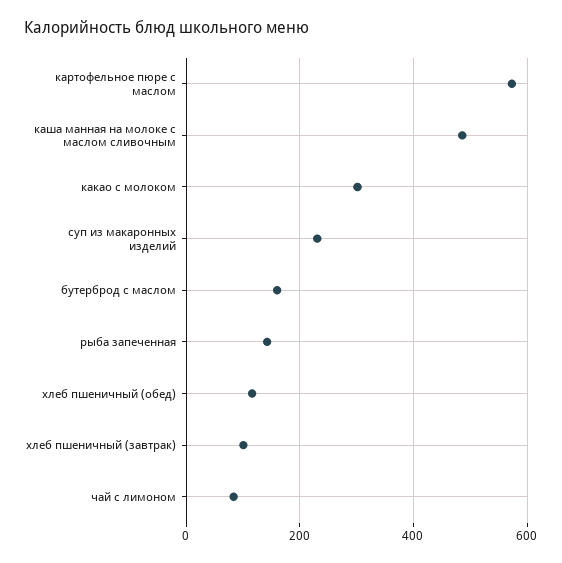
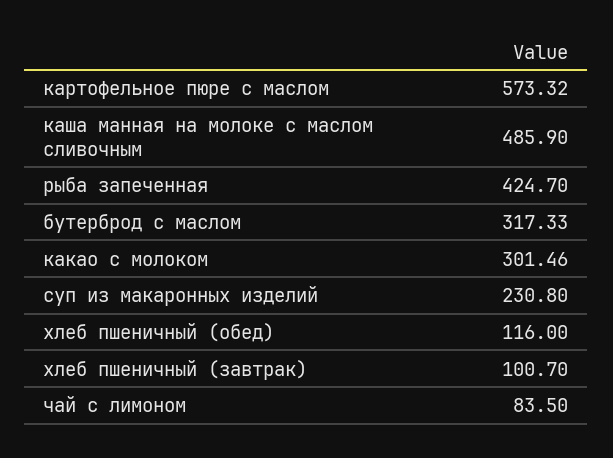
бутерброд с маслом: 160 -> 317.33
рыба запеченная: 140 -> 424.7

